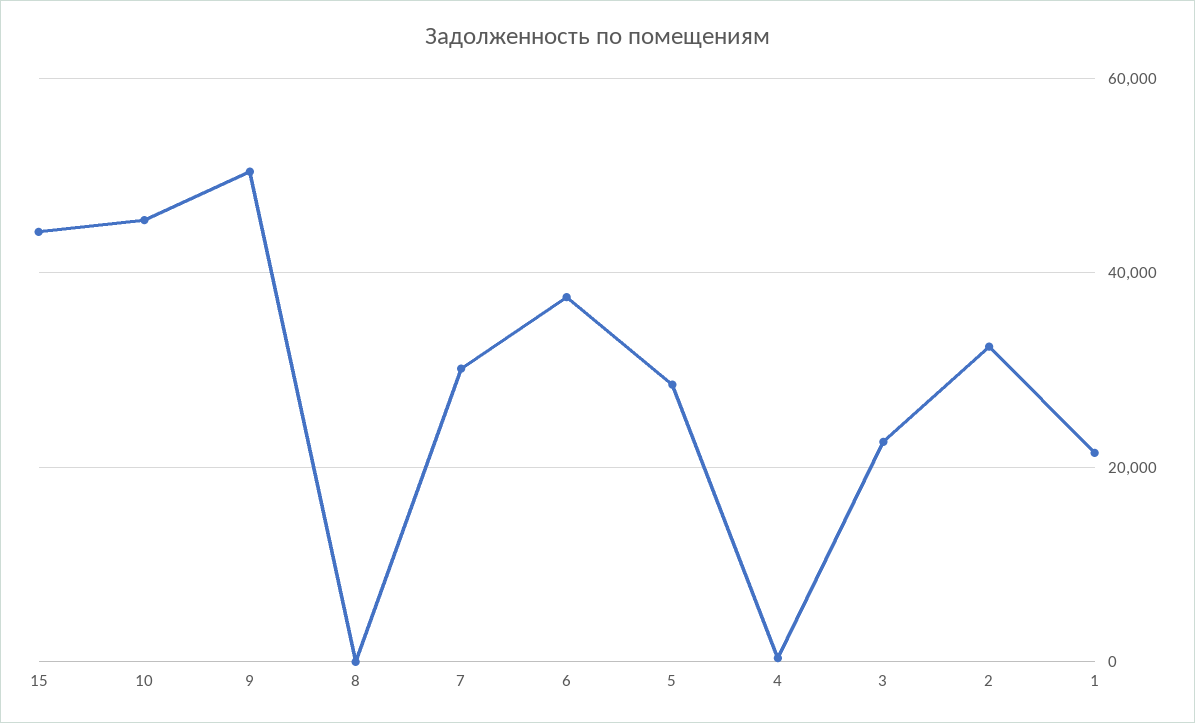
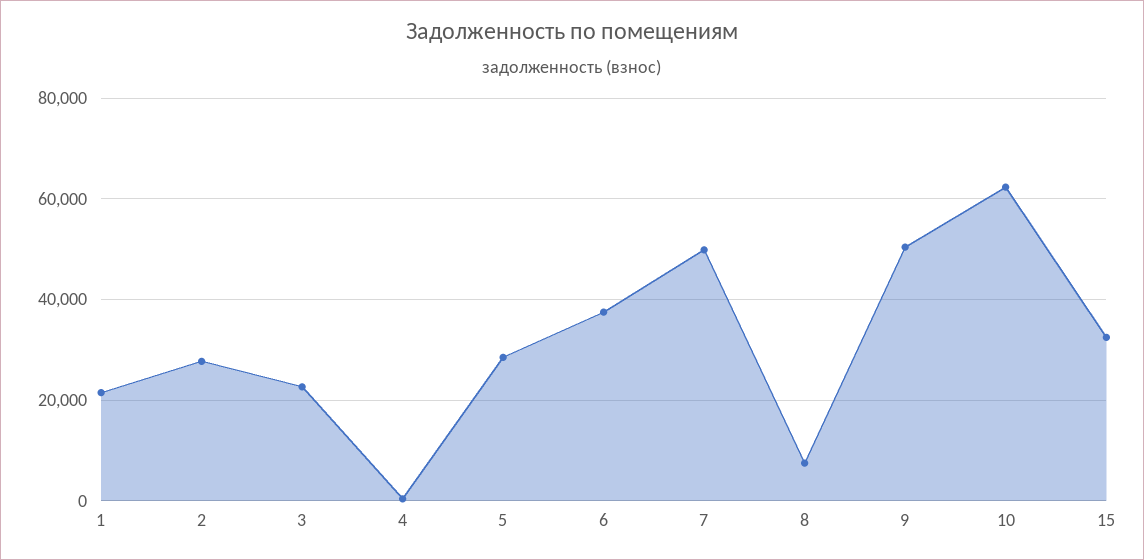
15: 44000 -> 32000
10: 46000 -> 62000
8: 0 -> 8000
7: 30000 -> 50000
2: 32000 -> 28000

